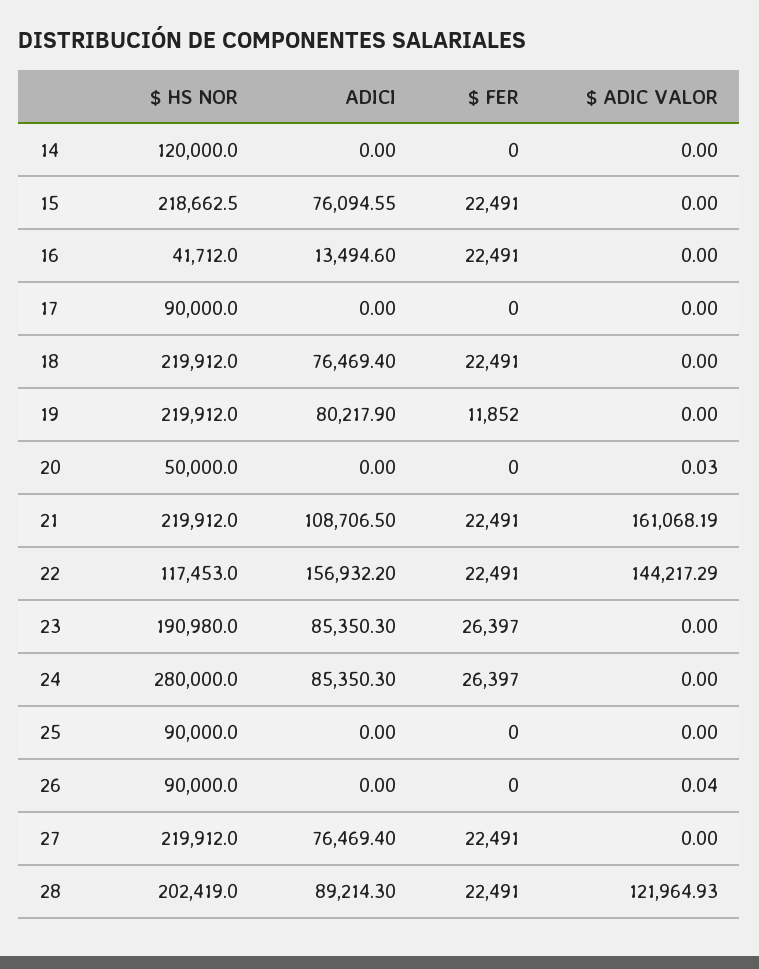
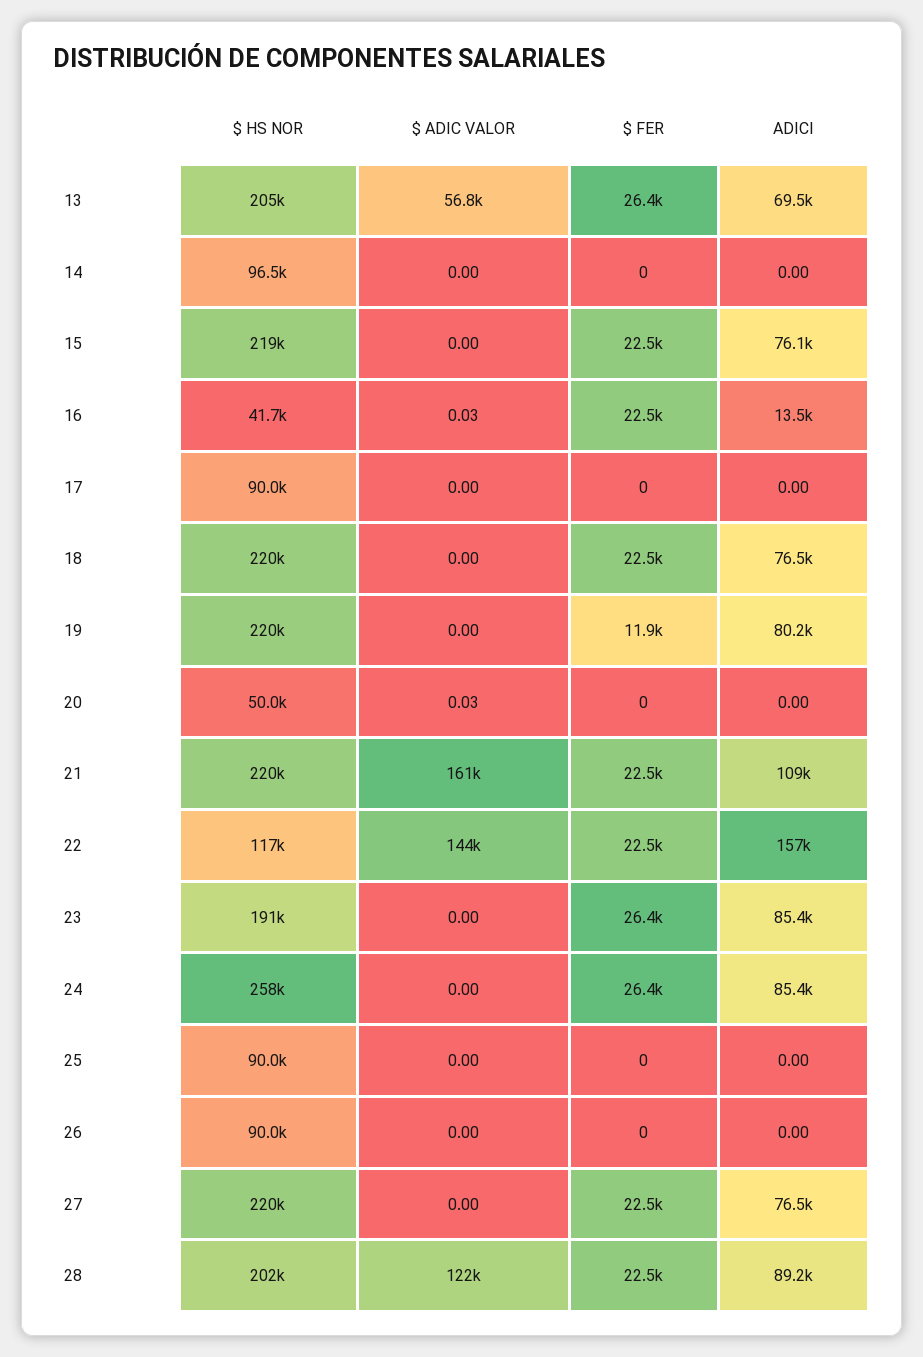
$ HS NOR, 14: 120000 -> 96500
$ ADIC VALOR, 16: 0 -> 0.03
$ HS NOR, 24: 280000 -> 258000
$ ADIC VALOR, 26: 0.04 -> 0
$ HS NOR, 13: none -> 205000
$ ADIC VALOR, 13: none -> 56800
$ FER, 13: none -> 26400
ADICI, 13: none -> 69500

